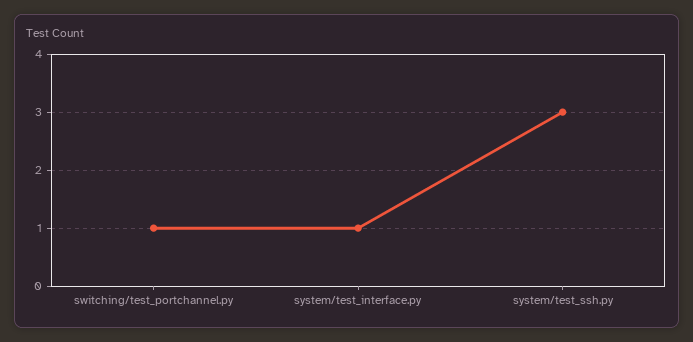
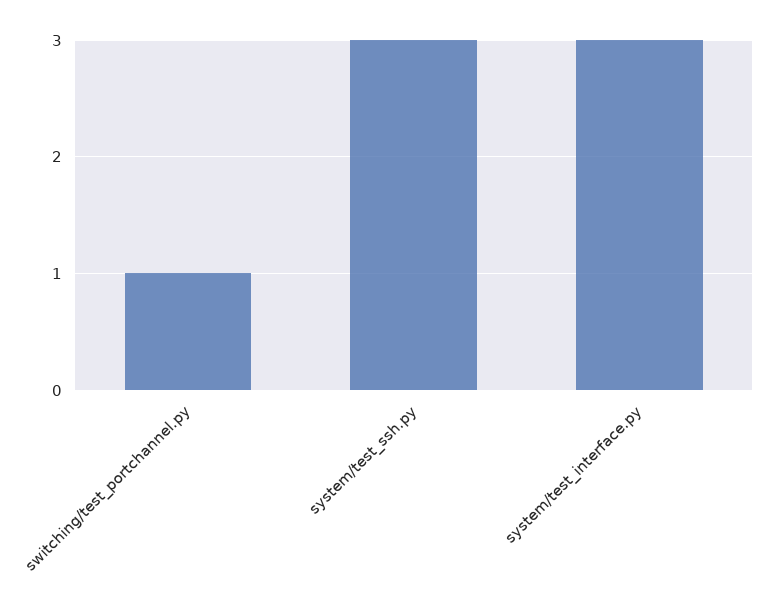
system/test_interface.py: 1 -> 3

